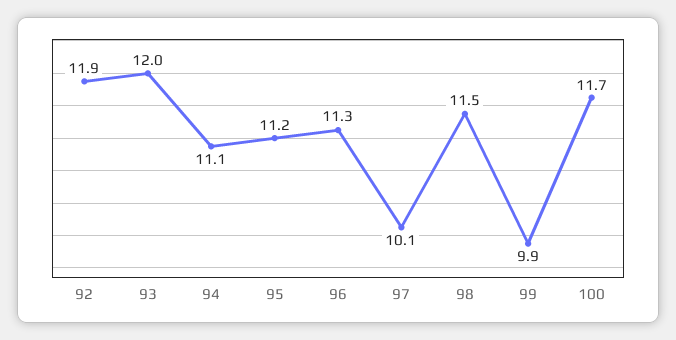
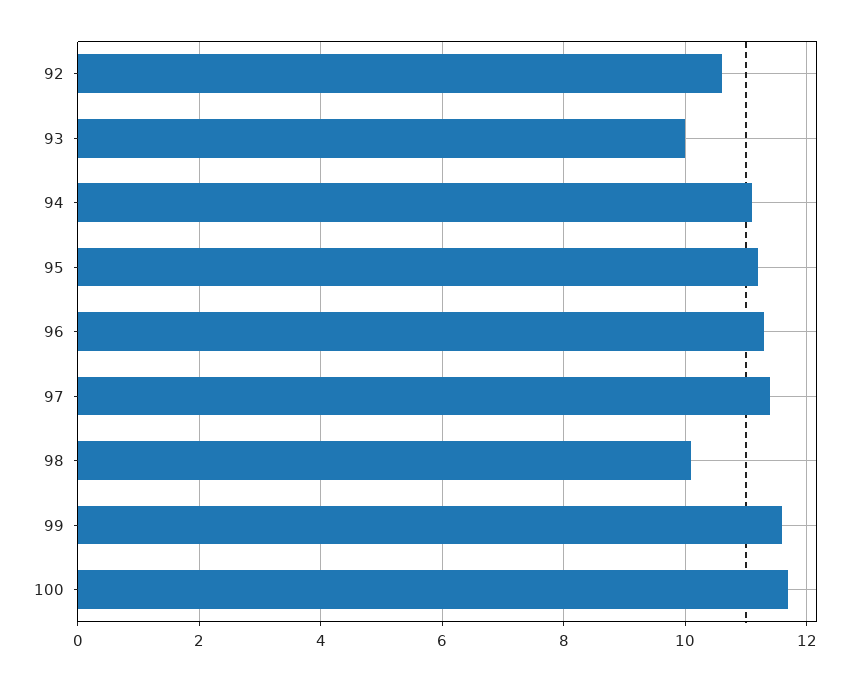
92: 11.9 -> 10.5
93: 12 -> 10
97: 10.1 -> 11.5
98: 11.5 -> 10
99: 9.9 -> 11.5

